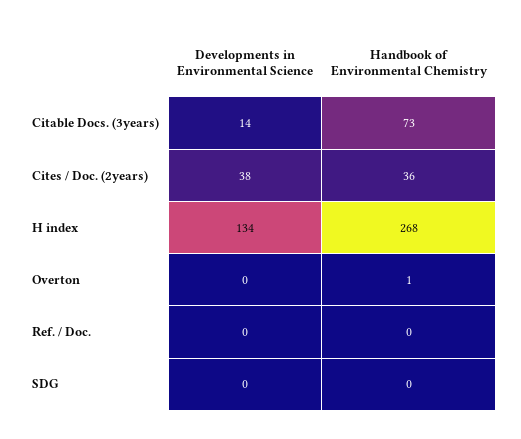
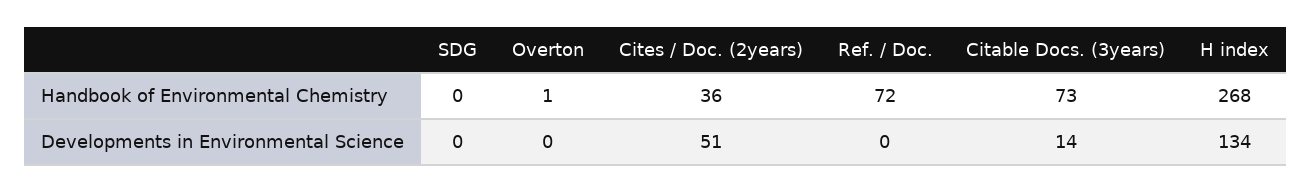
Developments in Environmental Science, Cites / Doc. (2years): 38 -> 51
Handbook of Environmental Chemistry, Ref. / Doc.: 0 -> 72

